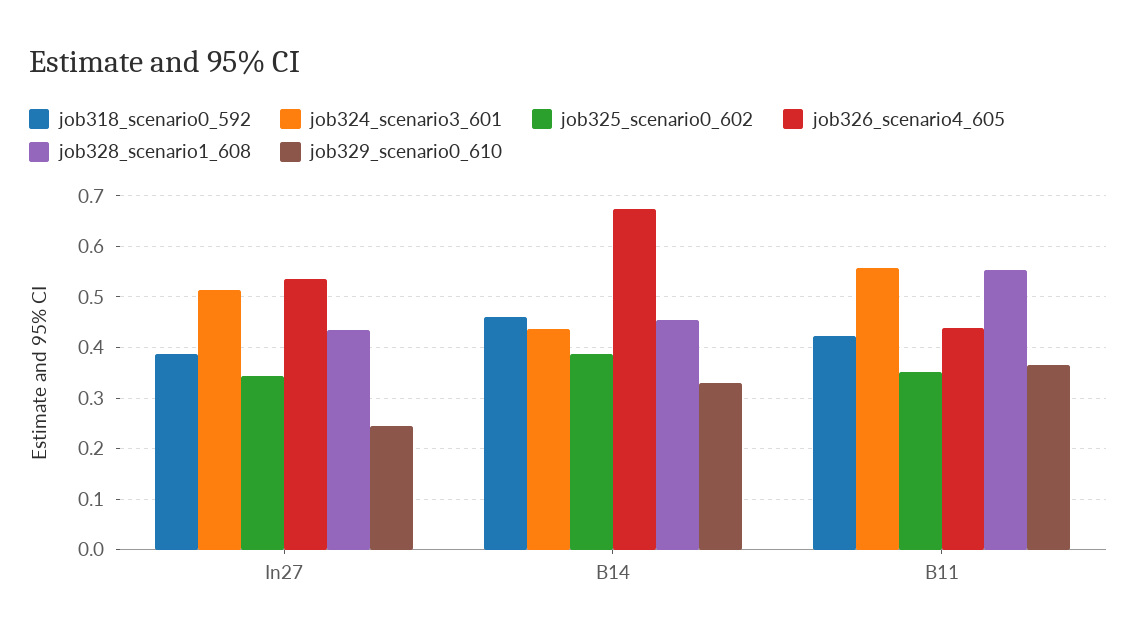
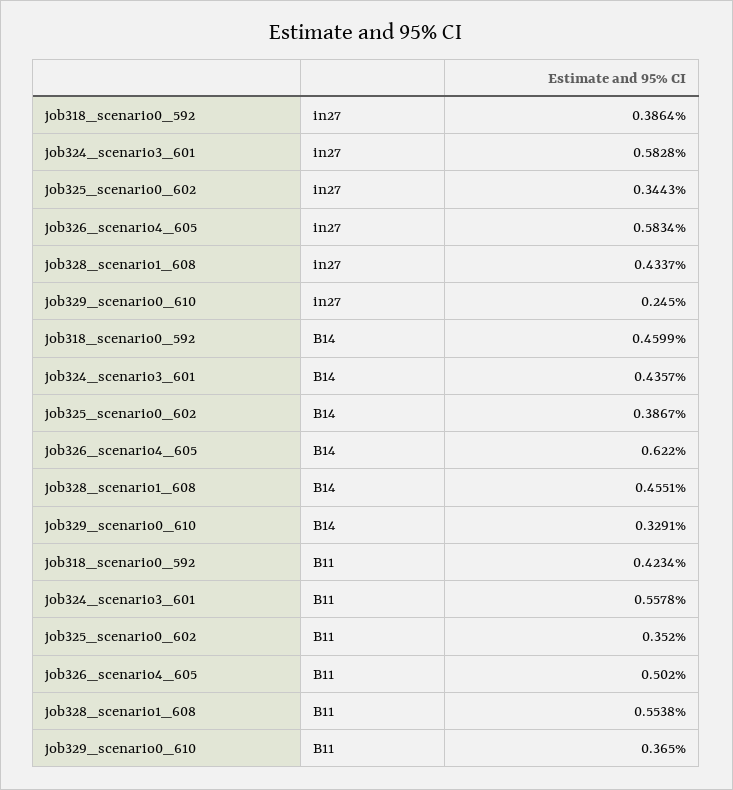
job324_scenario3_601, In27: 0.52 -> 0.5828
job326_scenario4_605, In27: 0.54 -> 0.5834
job326_scenario4_605, B14: 0.68 -> 0.622
job326_scenario4_605, B11: 0.44 -> 0.502

